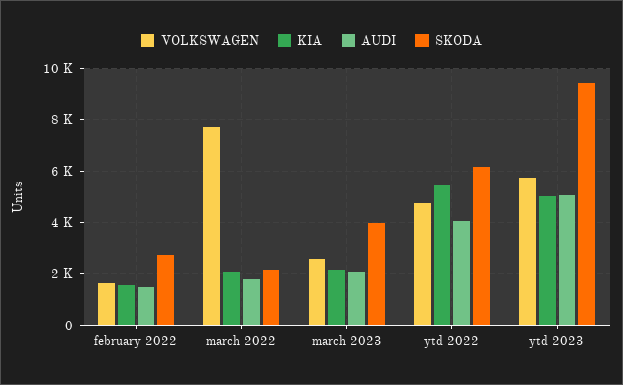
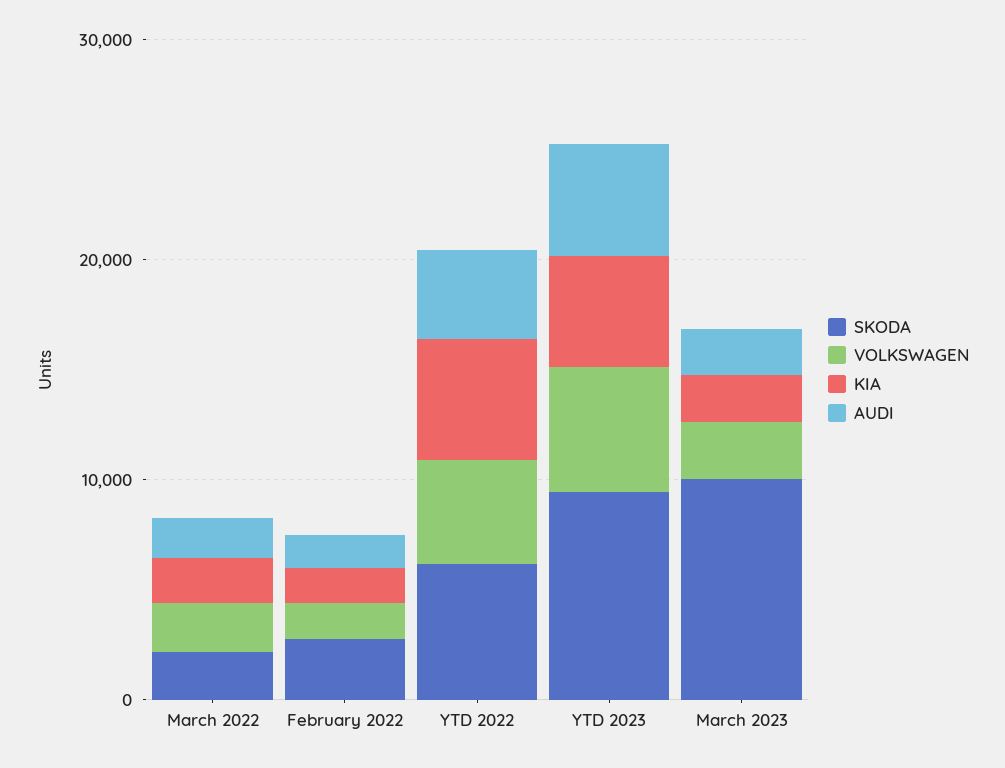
VOLKSWAGEN, march 2022: 7750 -> 2000
SKODA, march 2023: 4000 -> 10000

